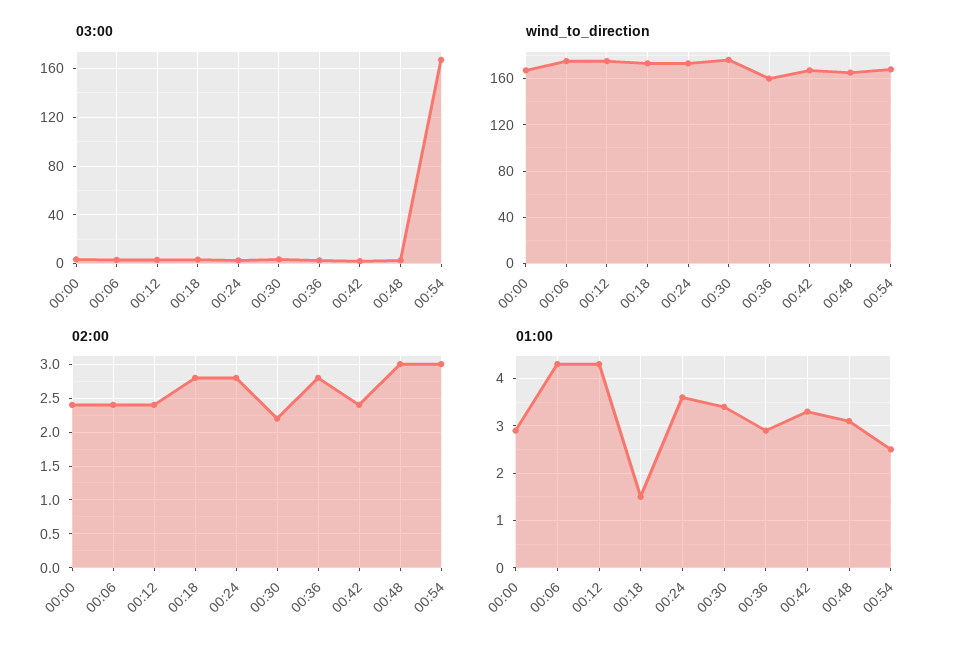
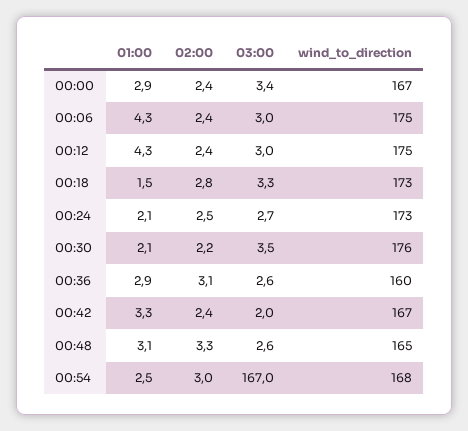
02:00, 00:24: 2.8 -> 2.5
02:00, 00:36: 2.8 -> 3.1
02:00, 00:48: 3 -> 3.3
01:00, 00:24: 3.5 -> 2.1
01:00, 00:30: 3.5 -> 2.1

